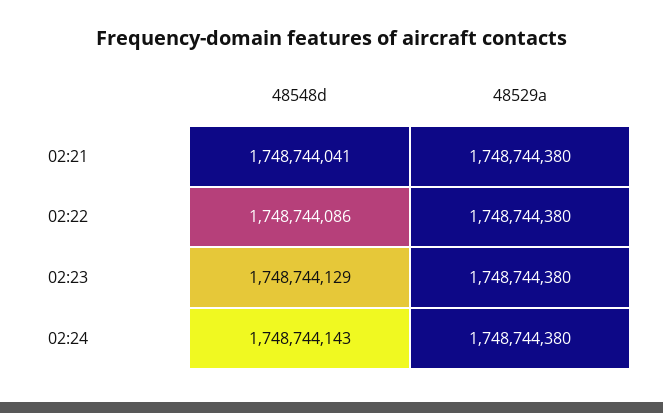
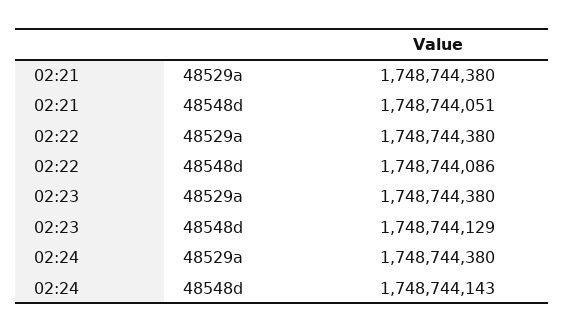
48548d, 02:21: 1748744041 -> 1748744051

